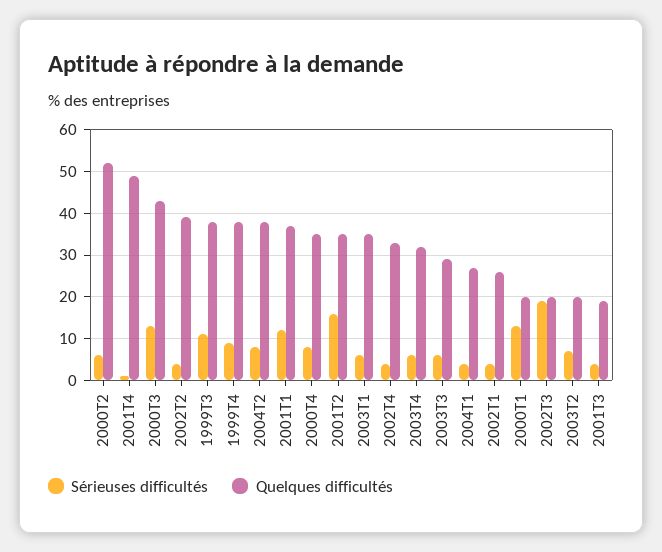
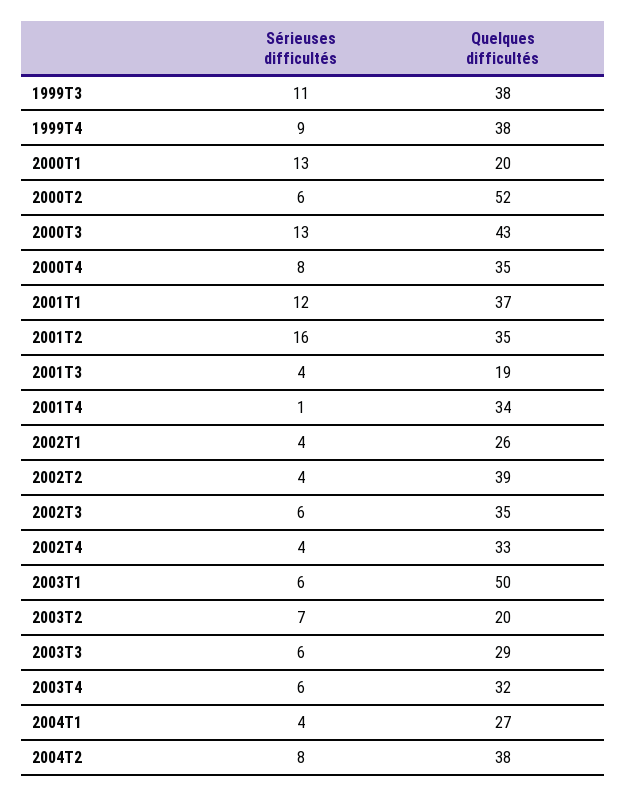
Quelques difficultés, 2001T4: 50 -> 34
Quelques difficultés, 2003T1: 35 -> 50
Sérieuses difficultés, 2002T3: 20 -> 6
Quelques difficultés, 2002T3: 20 -> 35

